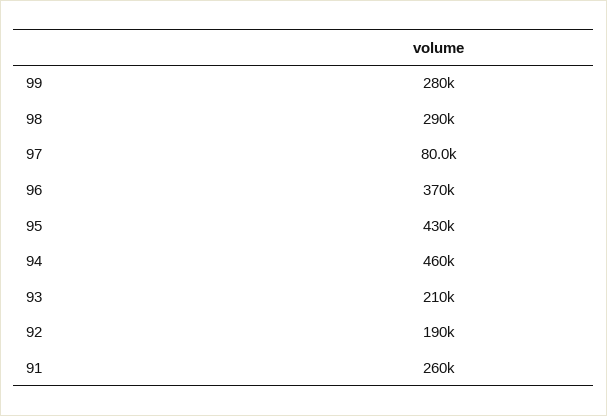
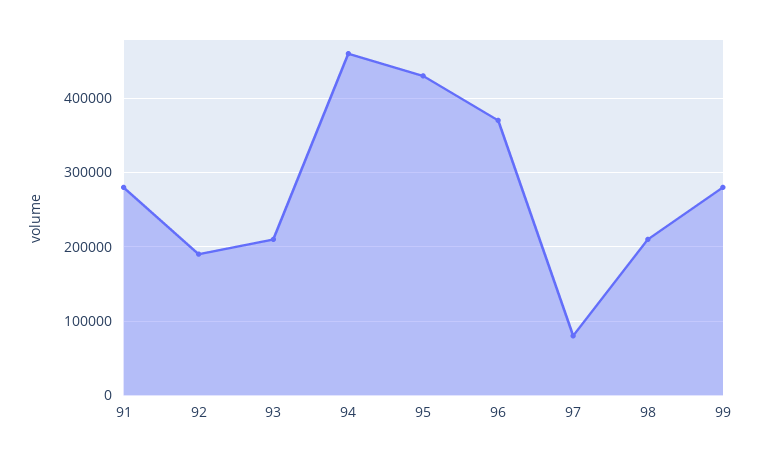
98: 290000 -> 210000
91: 260000 -> 280000

